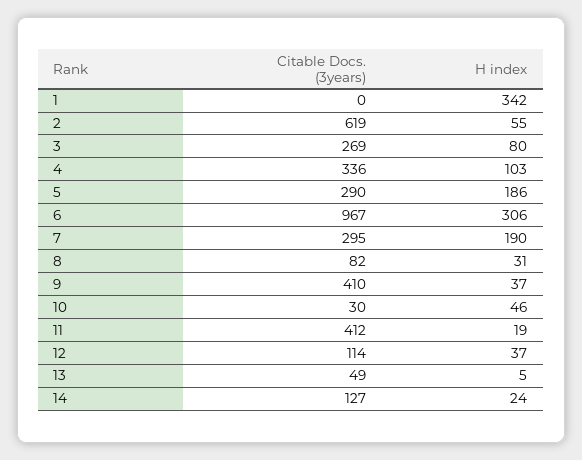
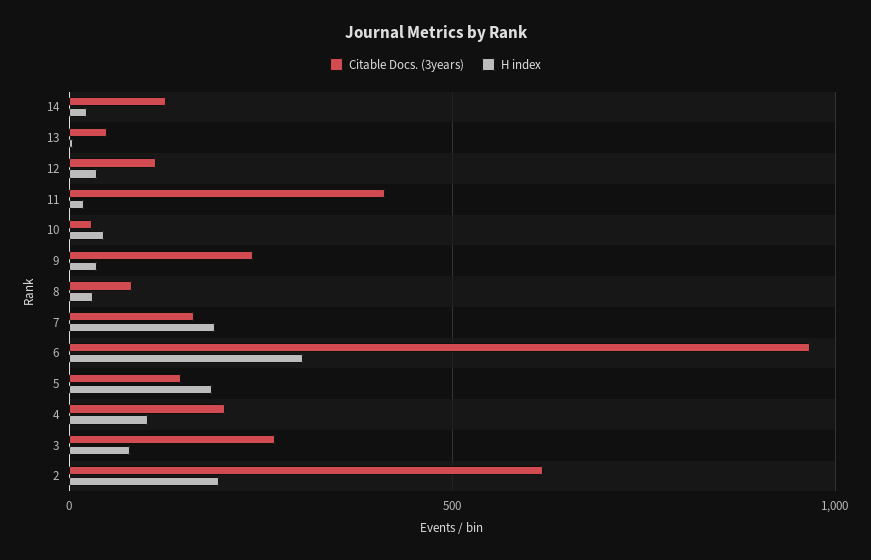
Citable Docs. (3years), 1: 0 -> none
H index, 1: 342 -> none
H index, 2: 55 -> 200
Citable Docs. (3years), 4: 336 -> 200
Citable Docs. (3years), 5: 290 -> 150
Citable Docs. (3years), 7: 295 -> 150
Citable Docs. (3years), 9: 410 -> 250

